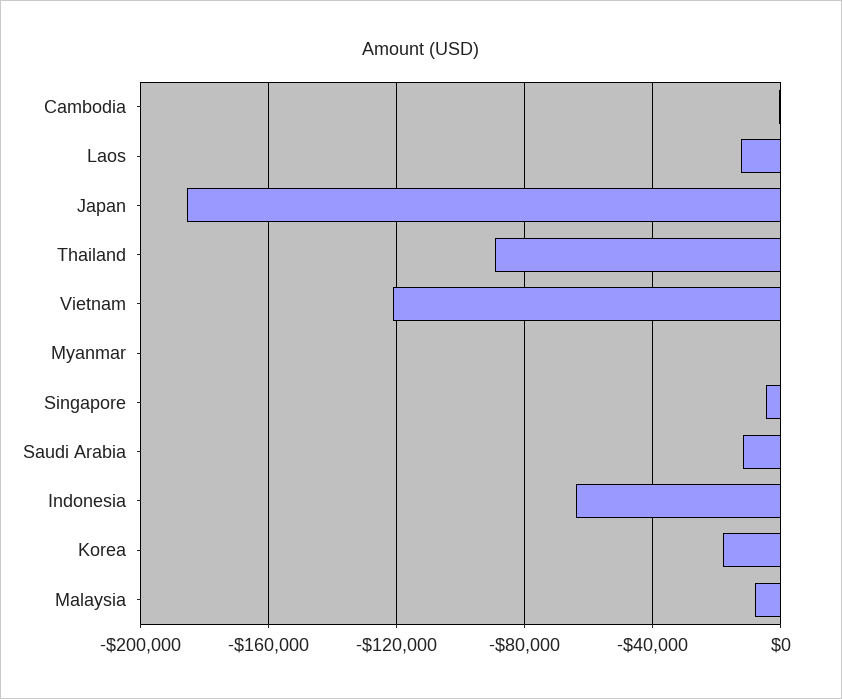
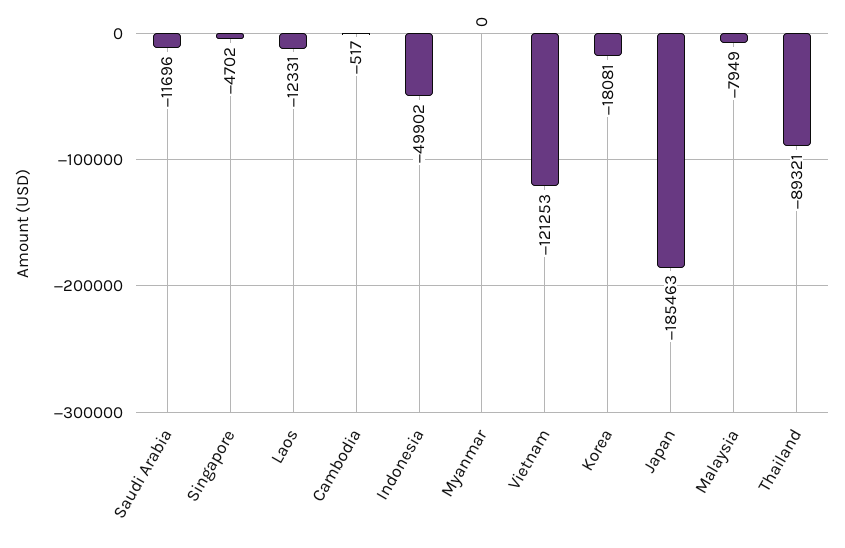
Indonesia: -65000 -> -49902

